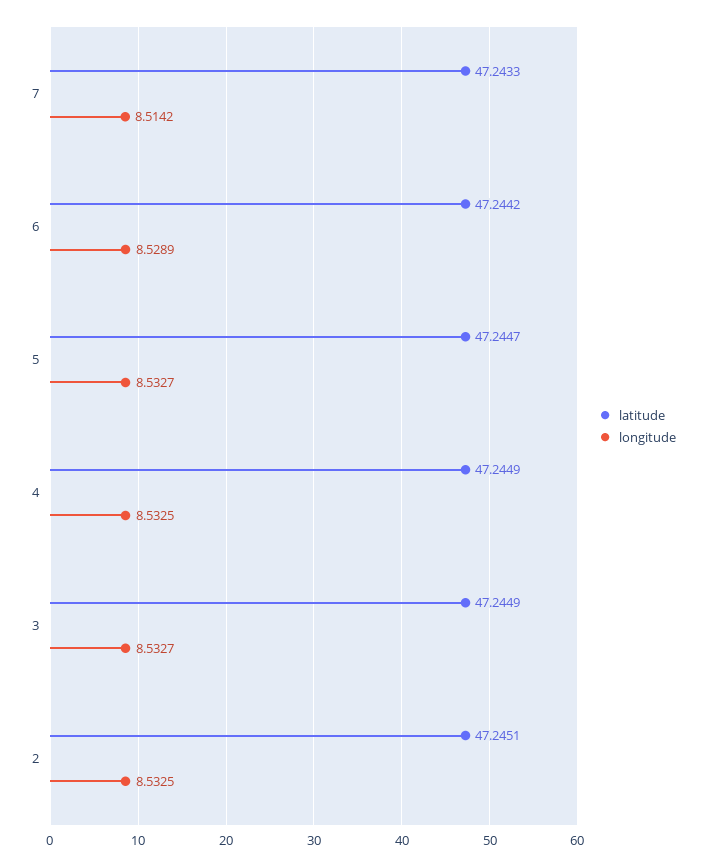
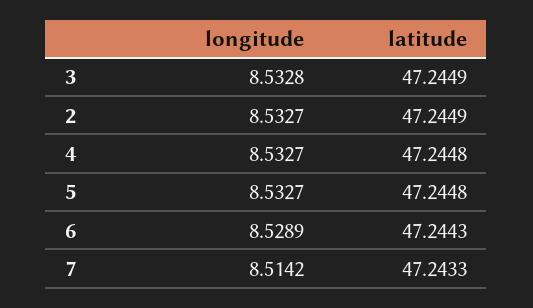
latitude, 6: 47.2442 -> 47.2443
latitude, 5: 47.2447 -> 47.2448
latitude, 4: 47.2449 -> 47.2448
longitude, 4: 8.5325 -> 8.5327
longitude, 3: 8.5327 -> 8.5328
latitude, 2: 47.2451 -> 47.2449
longitude, 2: 8.5325 -> 8.5327

